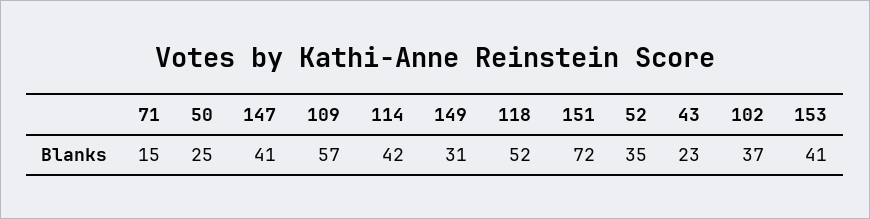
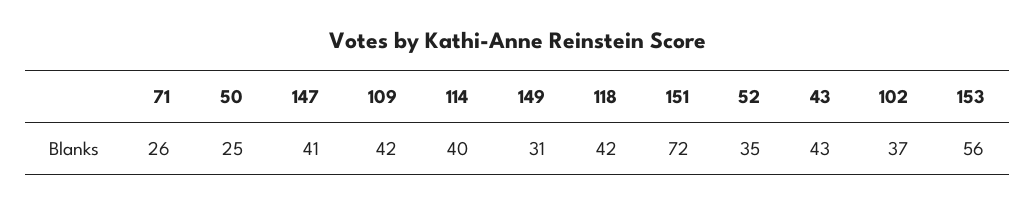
71: 15 -> 26
109: 57 -> 42
114: 42 -> 40
118: 52 -> 42
43: 23 -> 43
153: 41 -> 56

